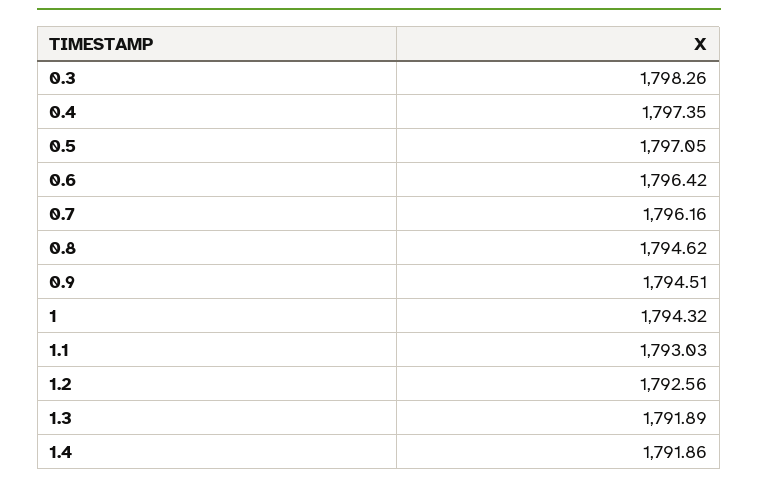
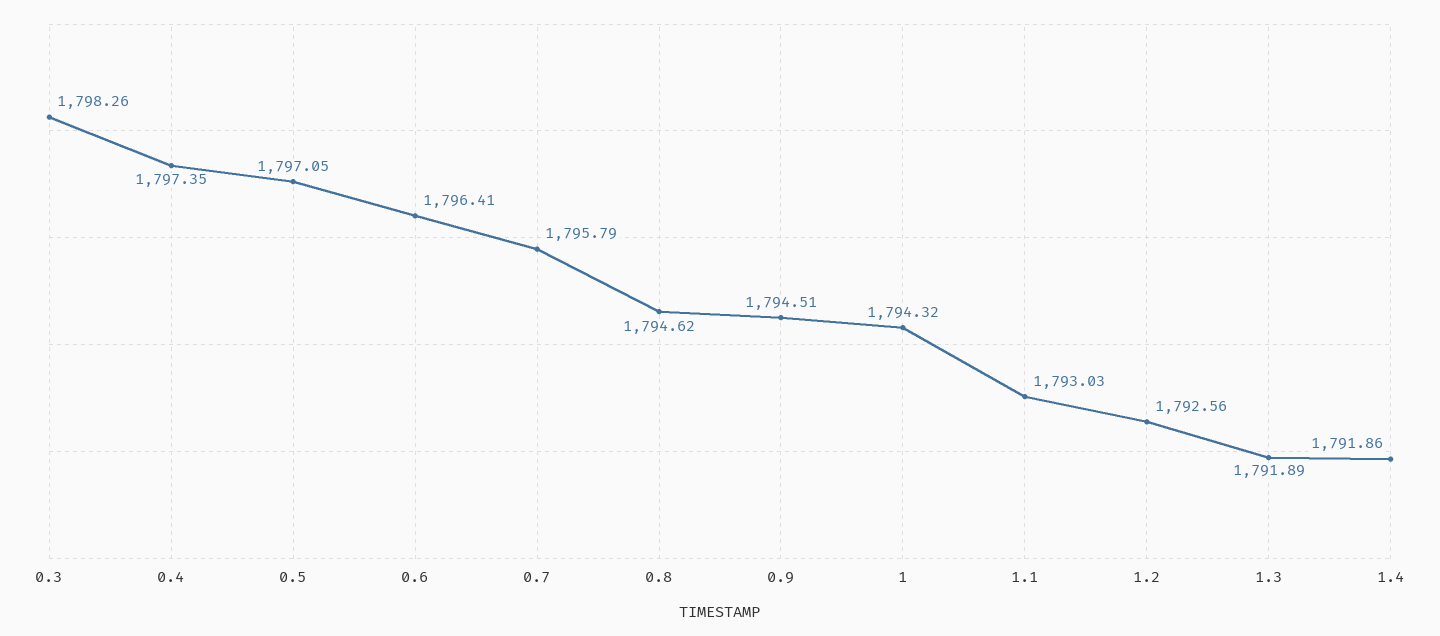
0.6: 1796.42 -> 1796.41
0.7: 1796.16 -> 1795.79

